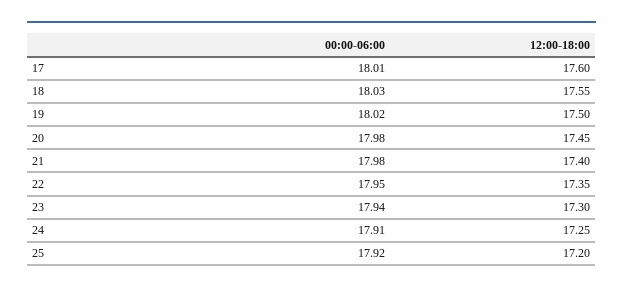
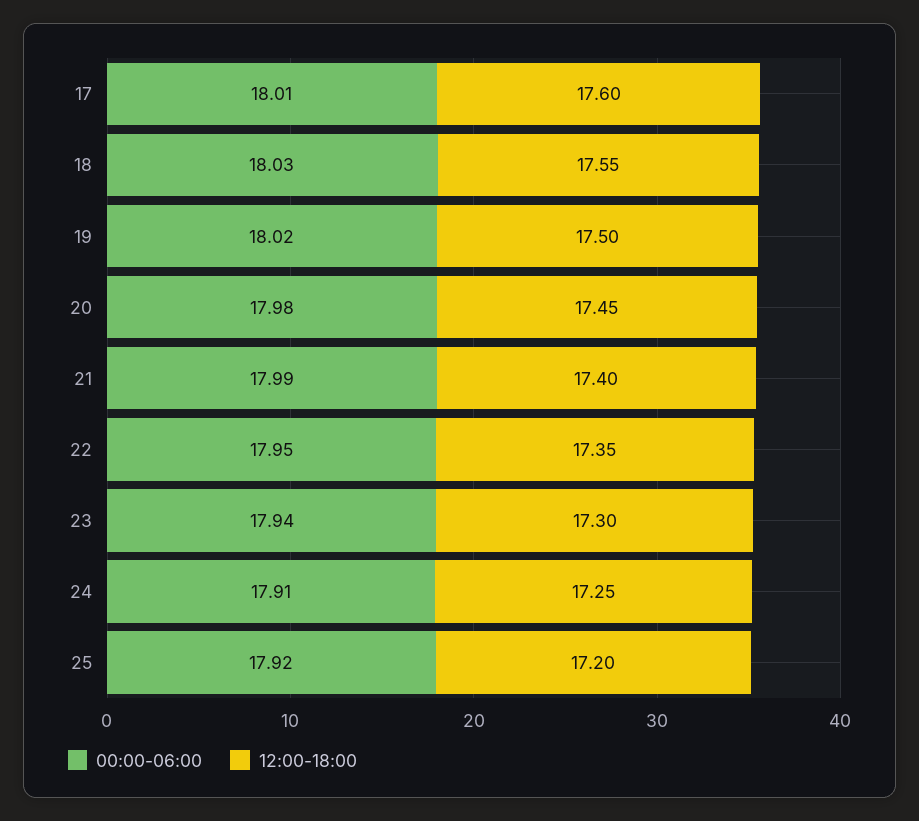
00:00-06:00, 21: 17.98 -> 17.99

